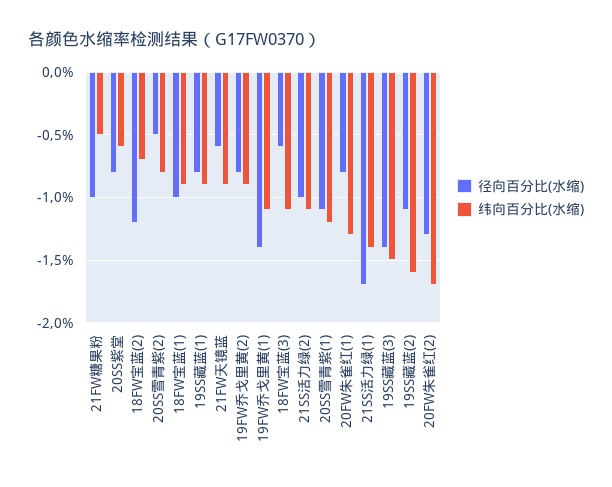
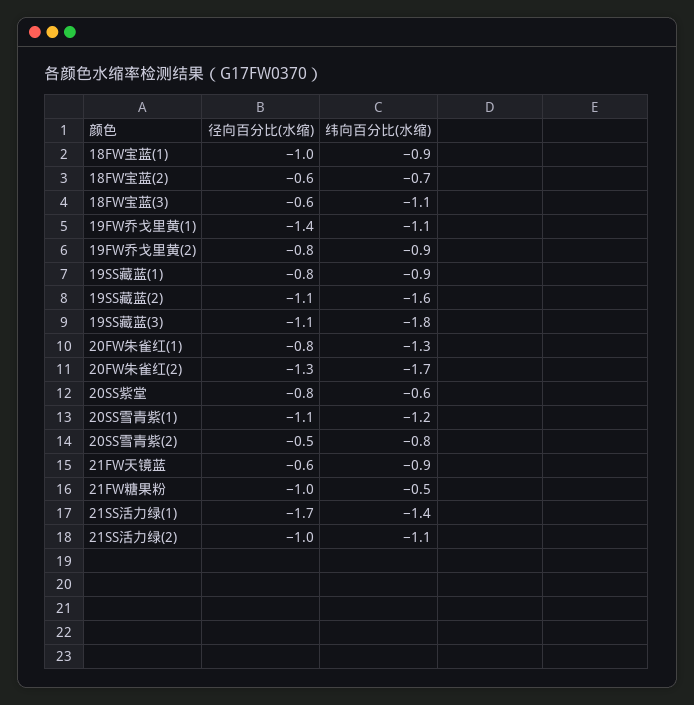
径向百分比(水缩), 18FW宝蓝(2): -1.2 -> -0.6
径向百分比(水缩), 19SS藏蓝(3): -1.4 -> -1.1
纬向百分比(水缩), 19SS藏蓝(3): -1.5 -> -1.8

